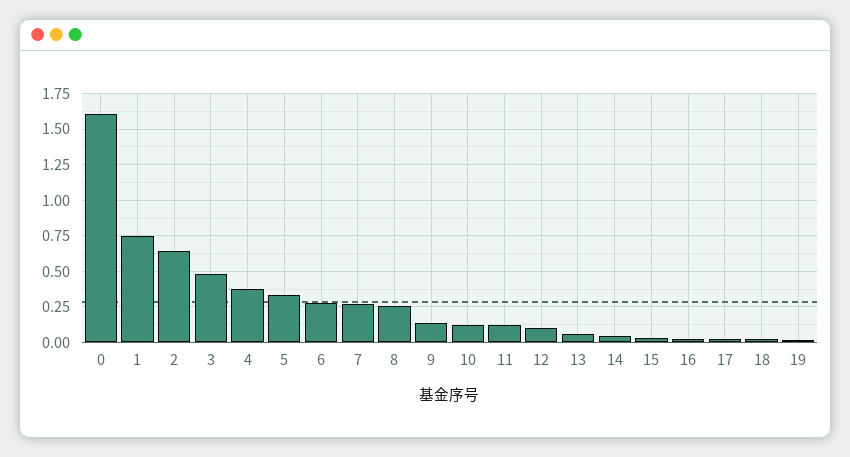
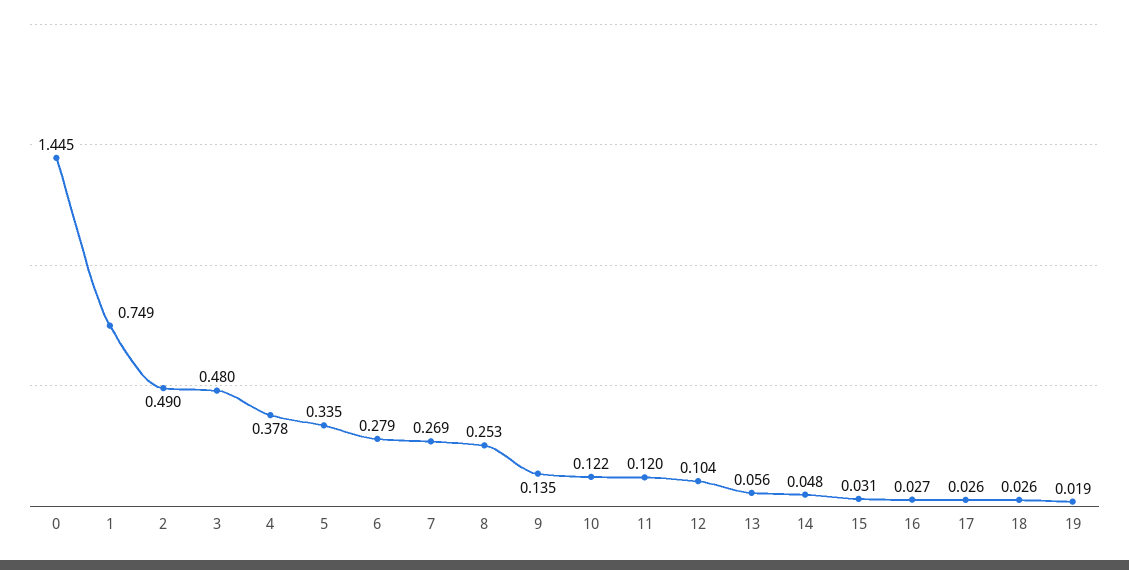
0: 1.6 -> 1.445
2: 0.65 -> 0.49

